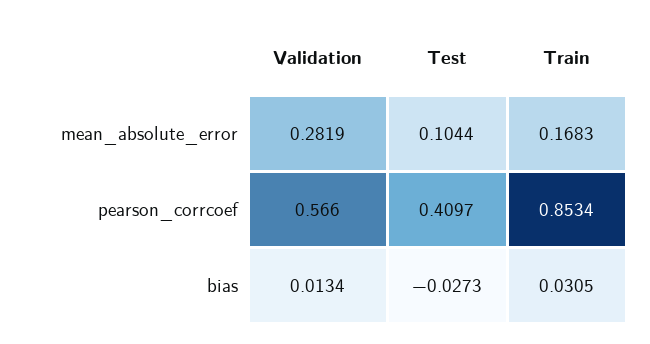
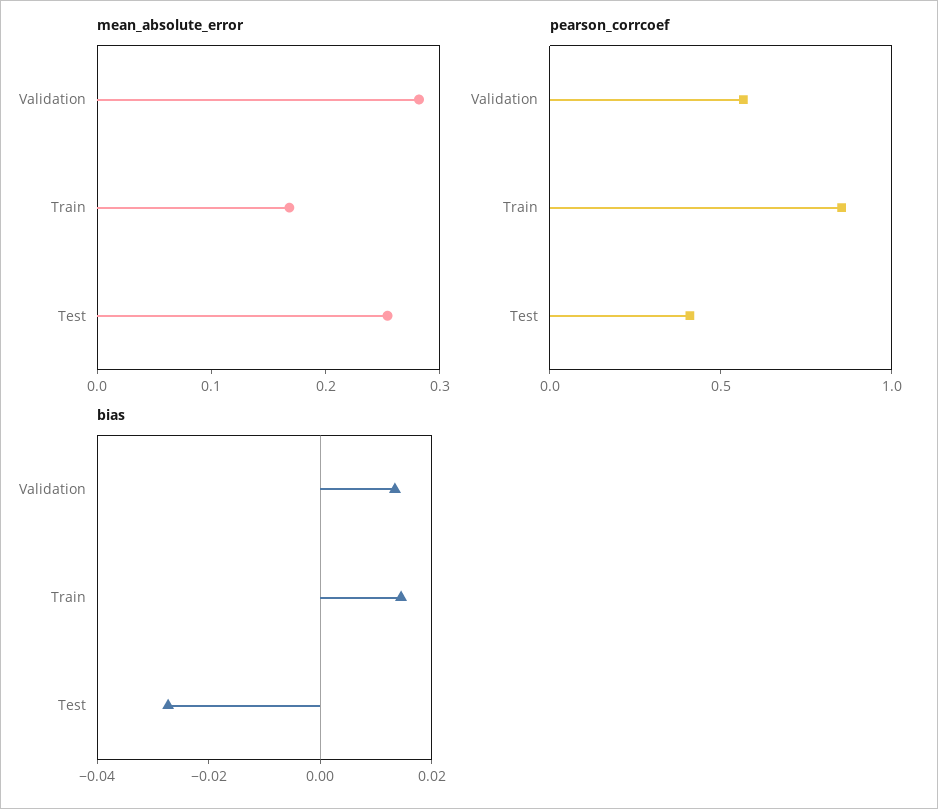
mean_absolute_error, Test: 0.1044 -> 0.26
bias, Train: 0.0305 -> 0.015

